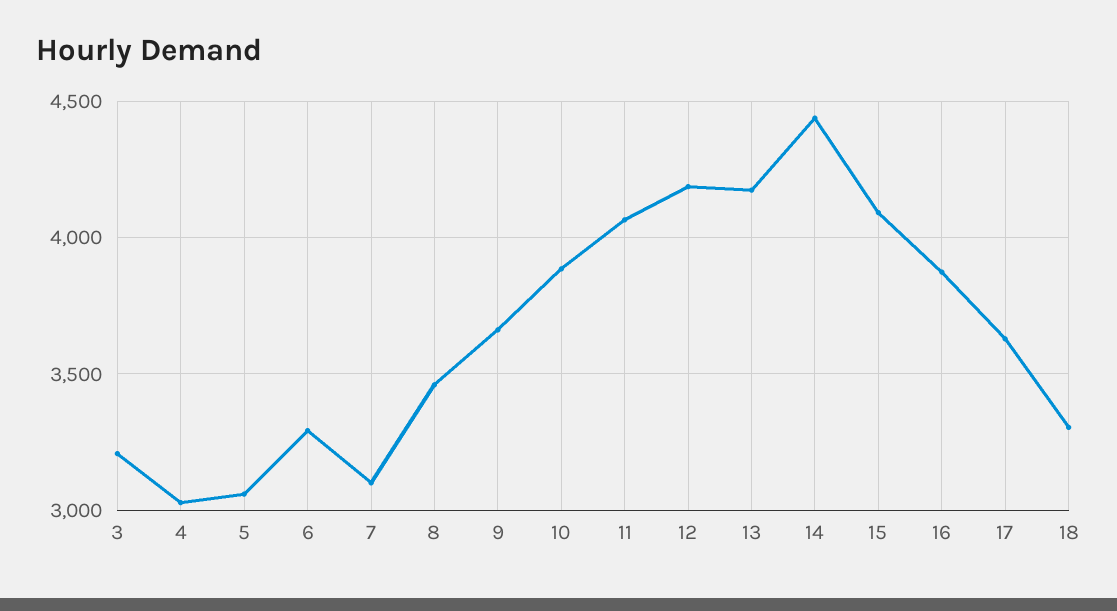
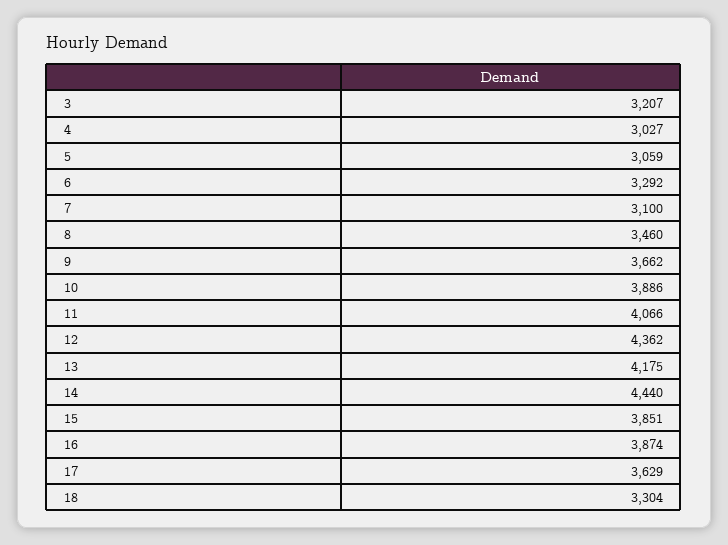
12: 4200 -> 4362
15: 4100 -> 3851

